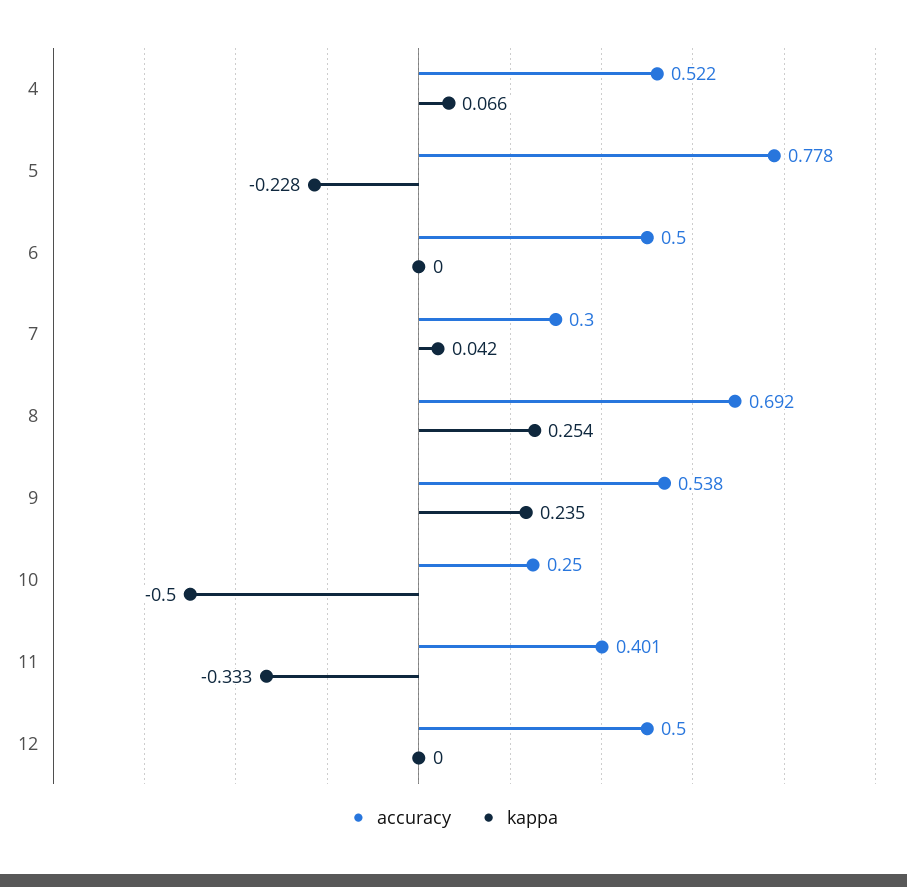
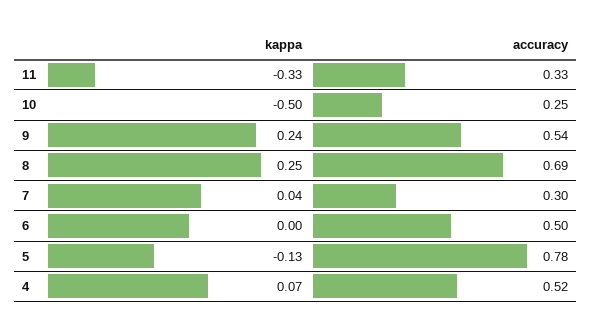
kappa, 5: -0.228 -> -0.13
accuracy, 11: 0.401 -> 0.33
accuracy, 12: 0.5 -> none
kappa, 12: 0 -> none

